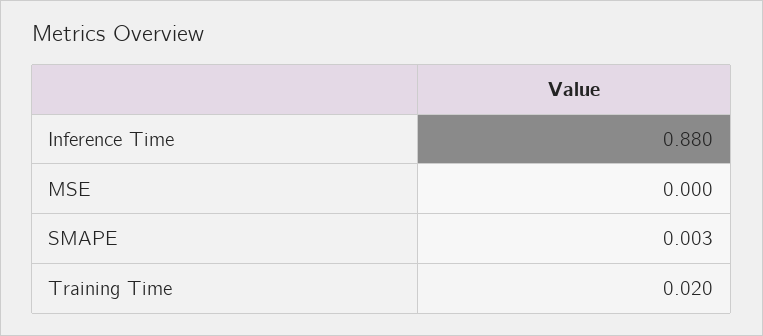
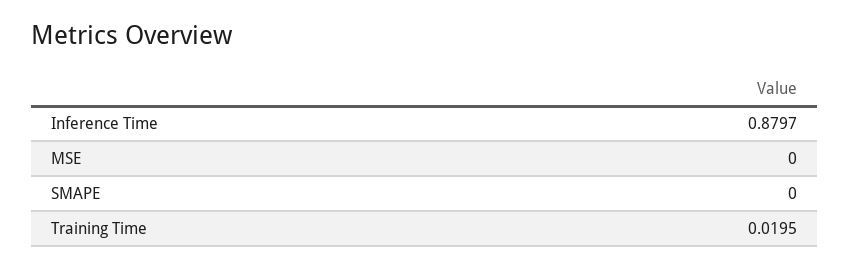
SMAPE: 0.003 -> 0

